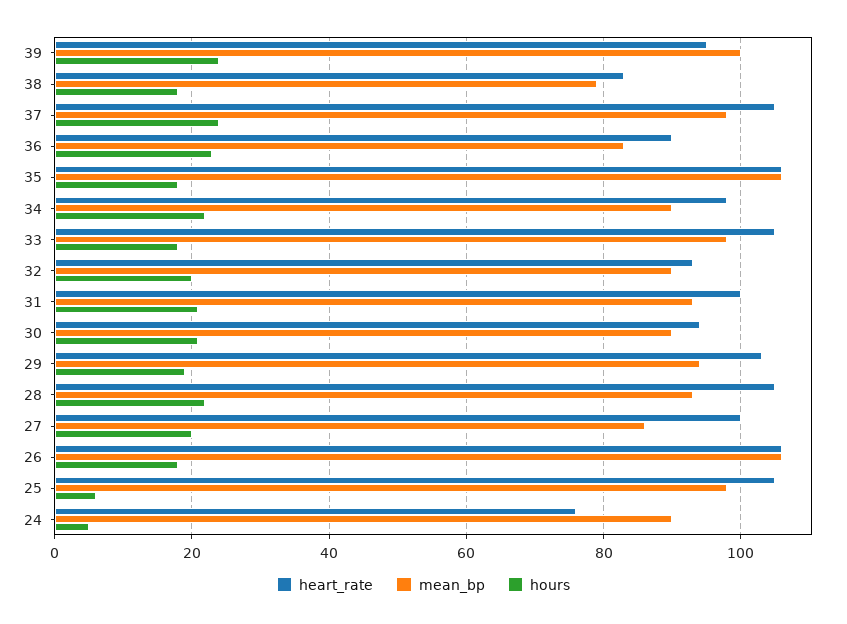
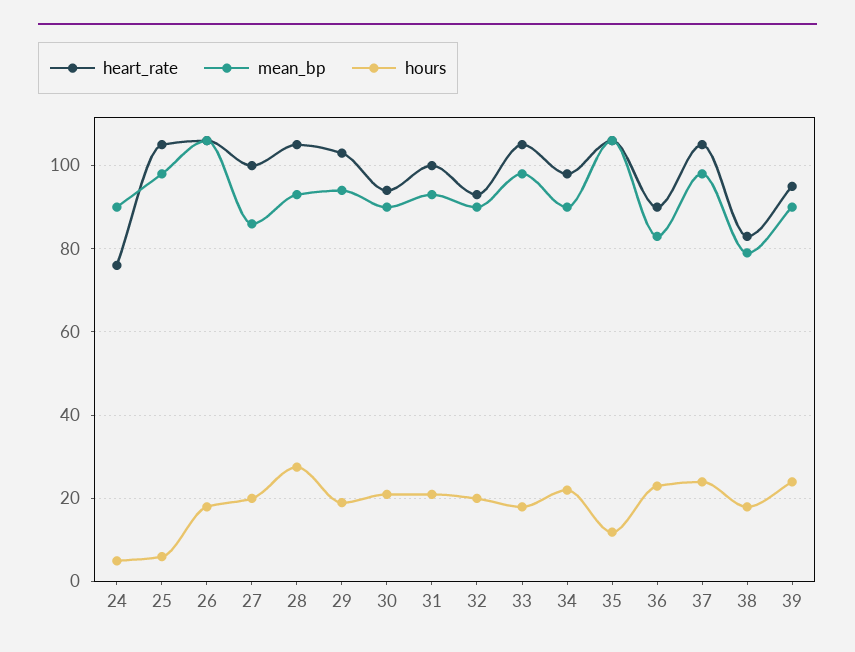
mean_bp, 39: 100 -> 90
hours, 35: 18 -> 12
hours, 28: 22 -> 28

